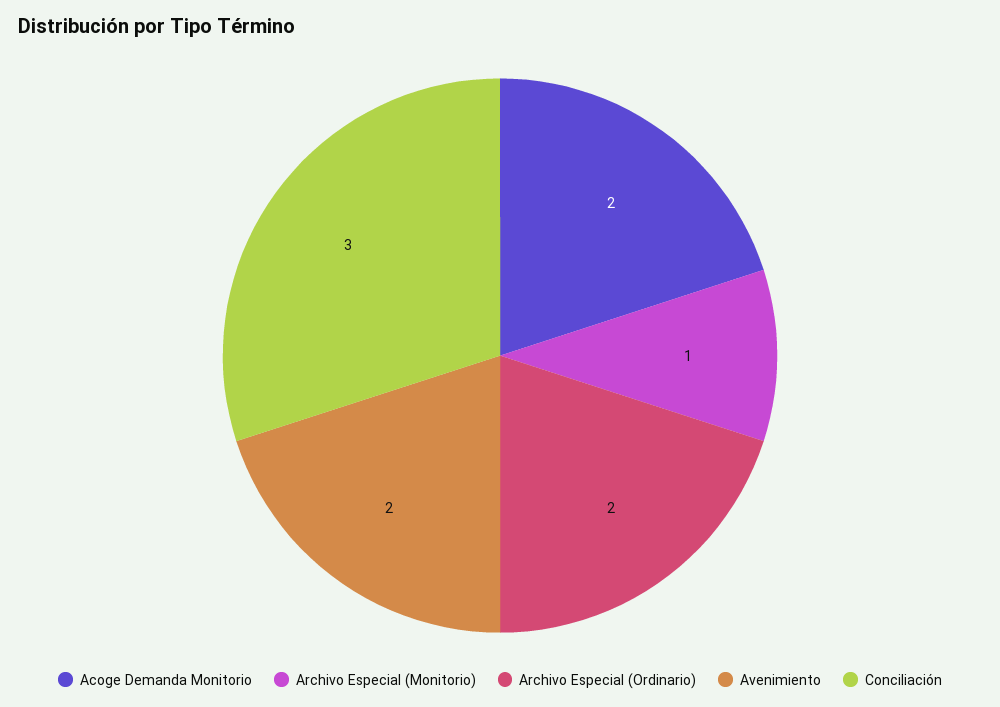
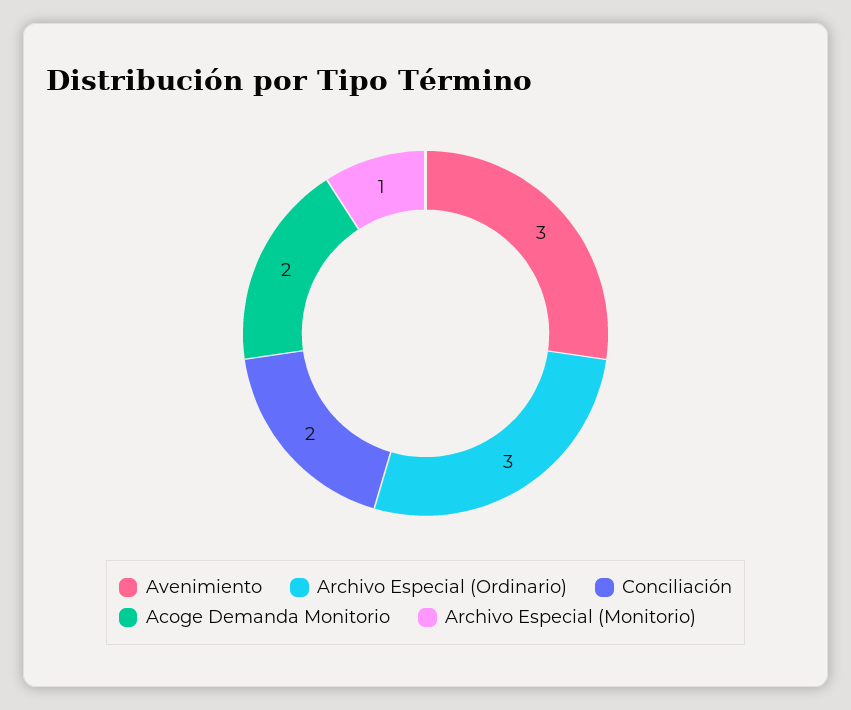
Archivo Especial (Ordinario): 2 -> 3
Avenimiento: 2 -> 3
Conciliación: 3 -> 2

